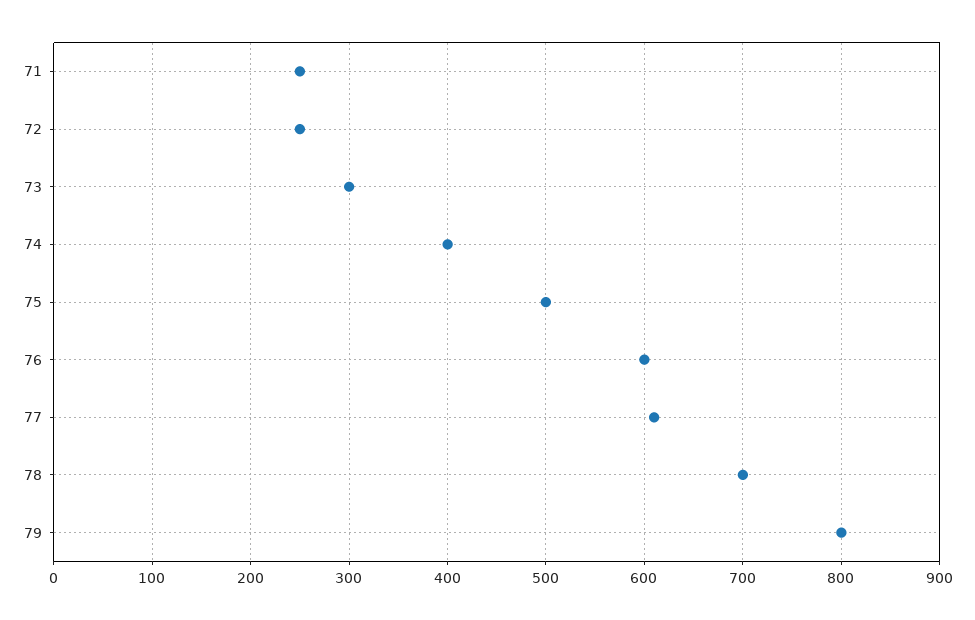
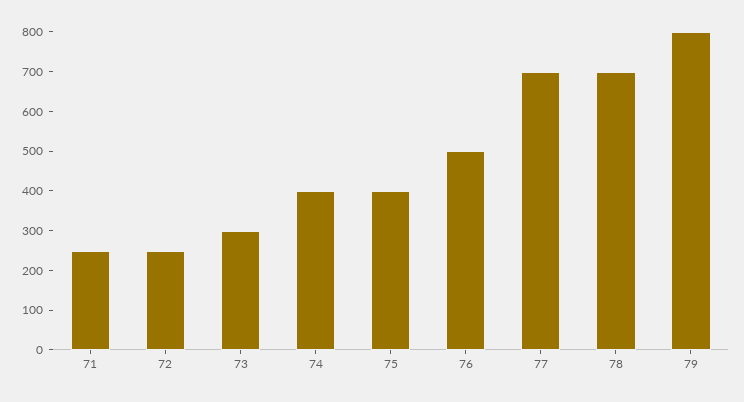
75: 500 -> 400
76: 600 -> 500
77: 610 -> 700

